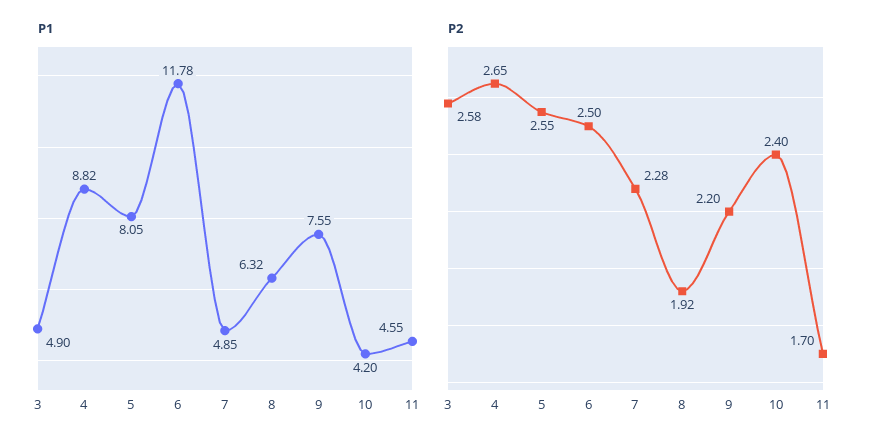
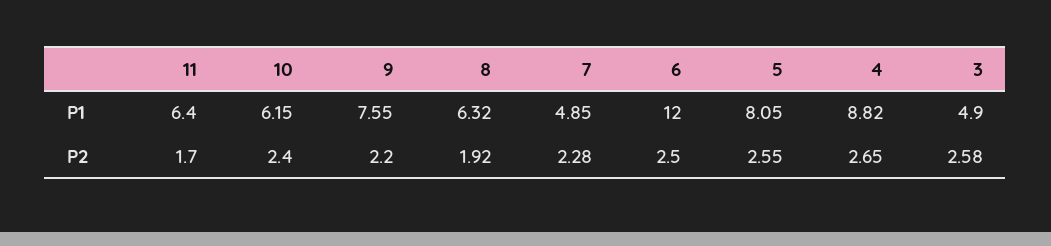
P1, 6: 11.78 -> 12
P1, 10: 4.2 -> 6.15
P1, 11: 4.55 -> 6.4

